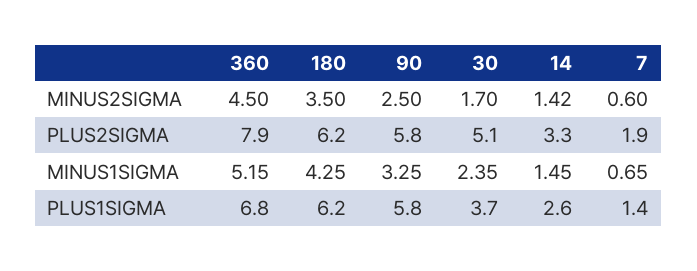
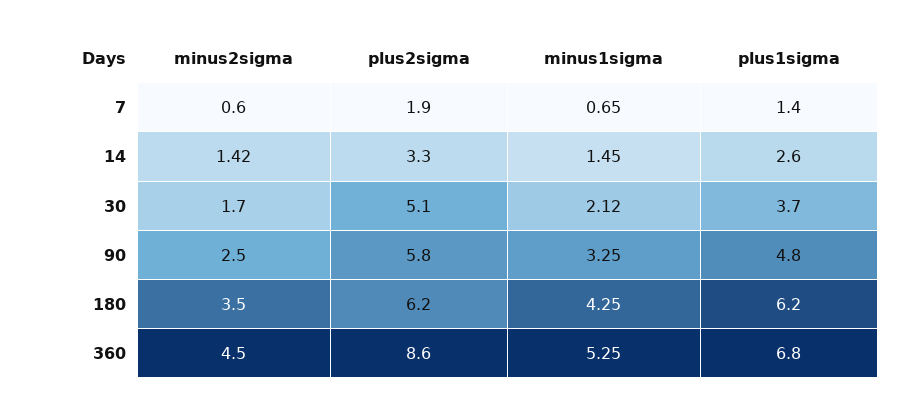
360, PLUS2SIGMA: 7.9 -> 8.6
360, MINUS1SIGMA: 5.15 -> 5.25
30, MINUS1SIGMA: 2.35 -> 2.12
90, PLUS1SIGMA: 5.8 -> 4.8

